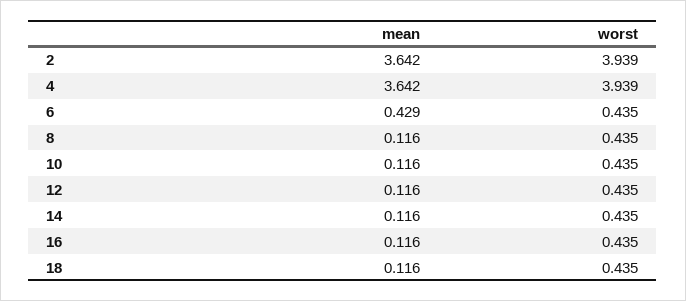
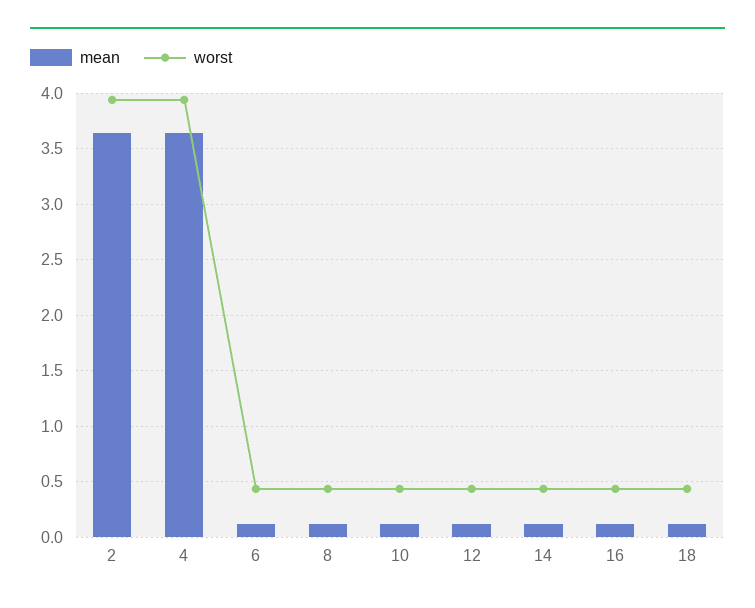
mean, 6: 0.429 -> 0.1

